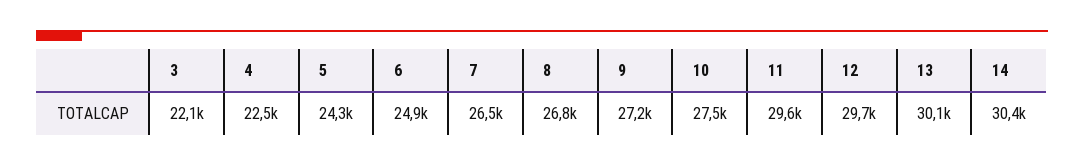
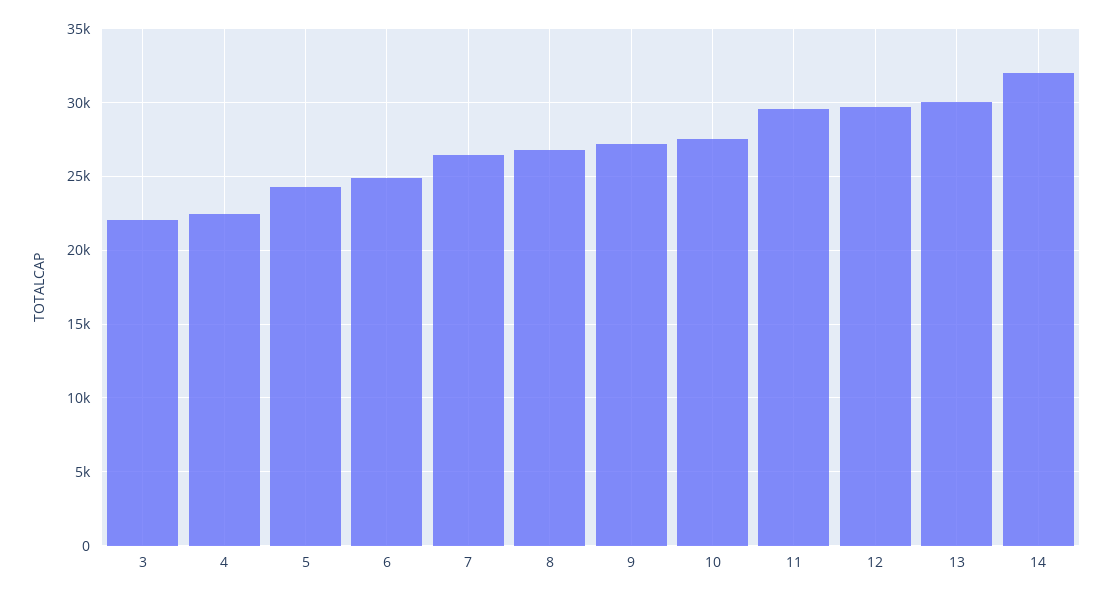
14: 30400 -> 32000

